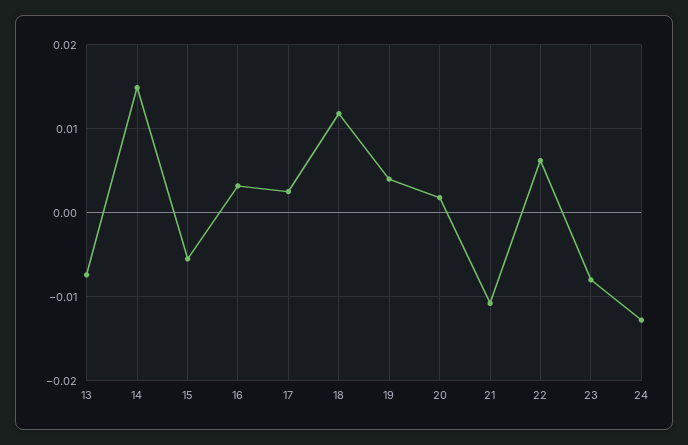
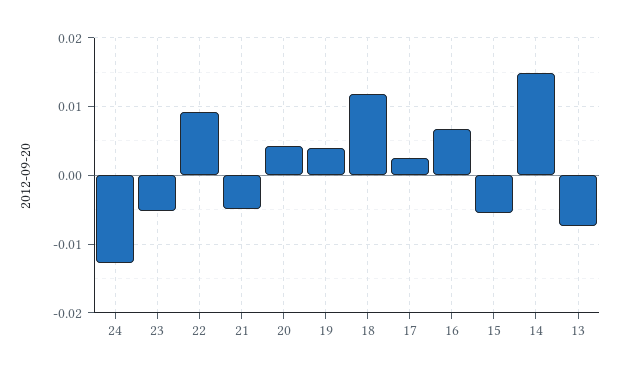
16: 0.003 -> 0.007
20: 0.002 -> 0.004
21: -0.011 -> -0.005
22: 0.006 -> 0.009
23: -0.008 -> -0.005

